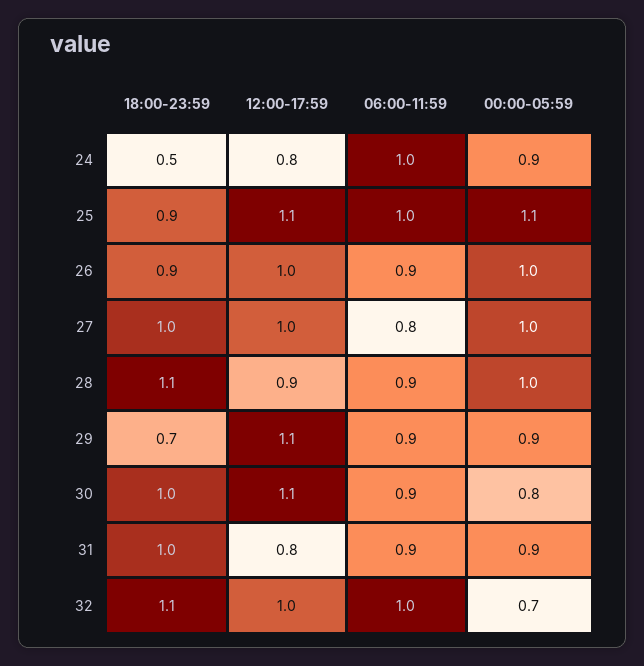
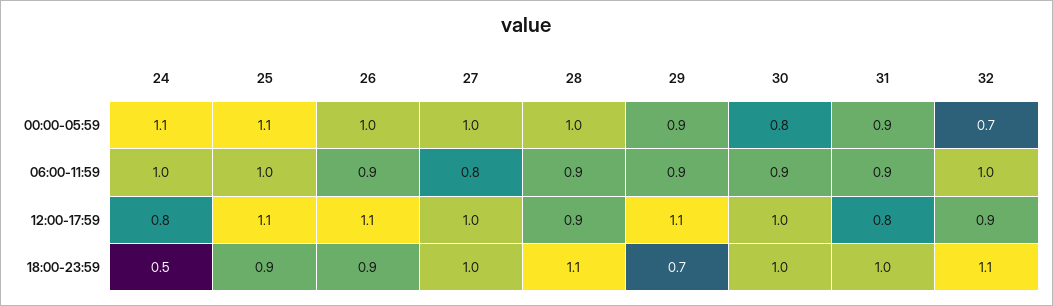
00:00-05:59, 24: 0.9 -> 1.1
12:00-17:59, 26: 1 -> 1.1
12:00-17:59, 30: 1.1 -> 1
12:00-17:59, 32: 1 -> 0.9

